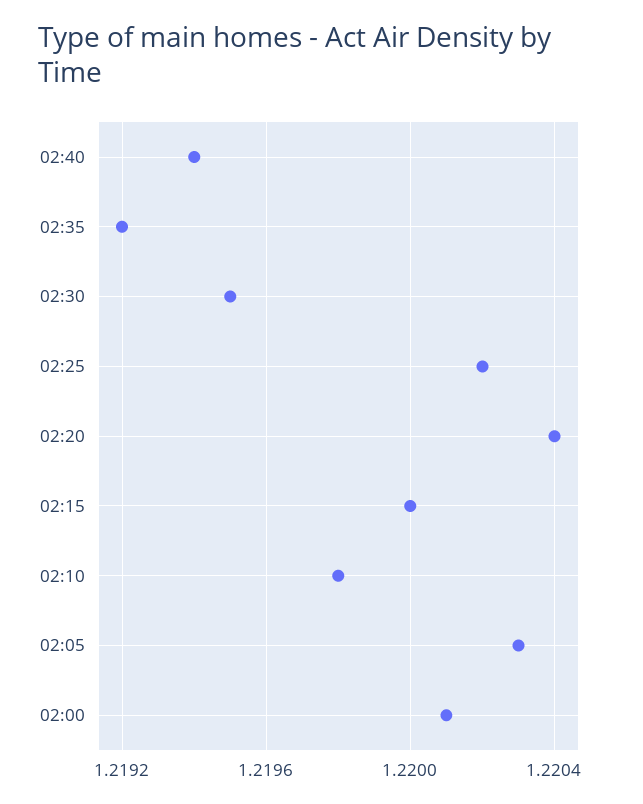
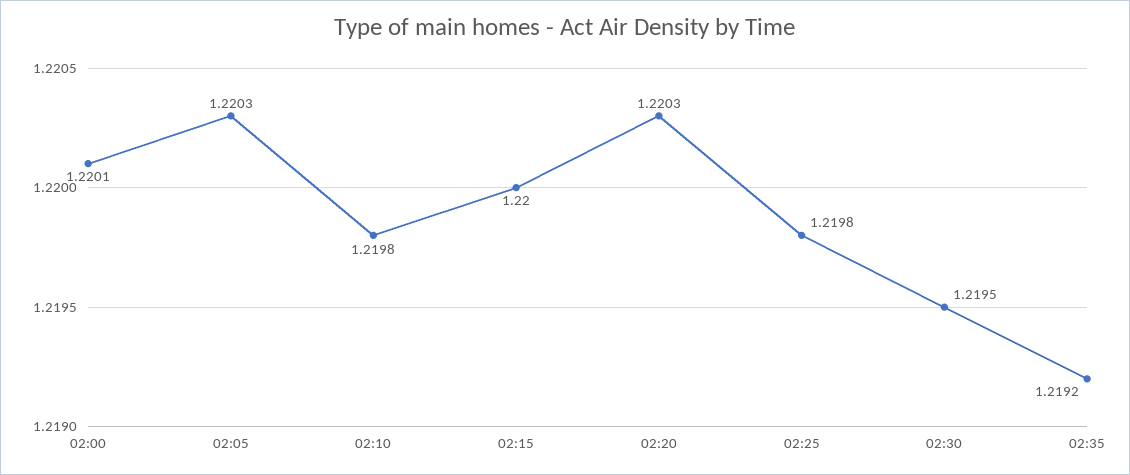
02:40: 1.2194 -> none
02:25: 1.2202 -> 1.2198
02:20: 1.2204 -> 1.2203

